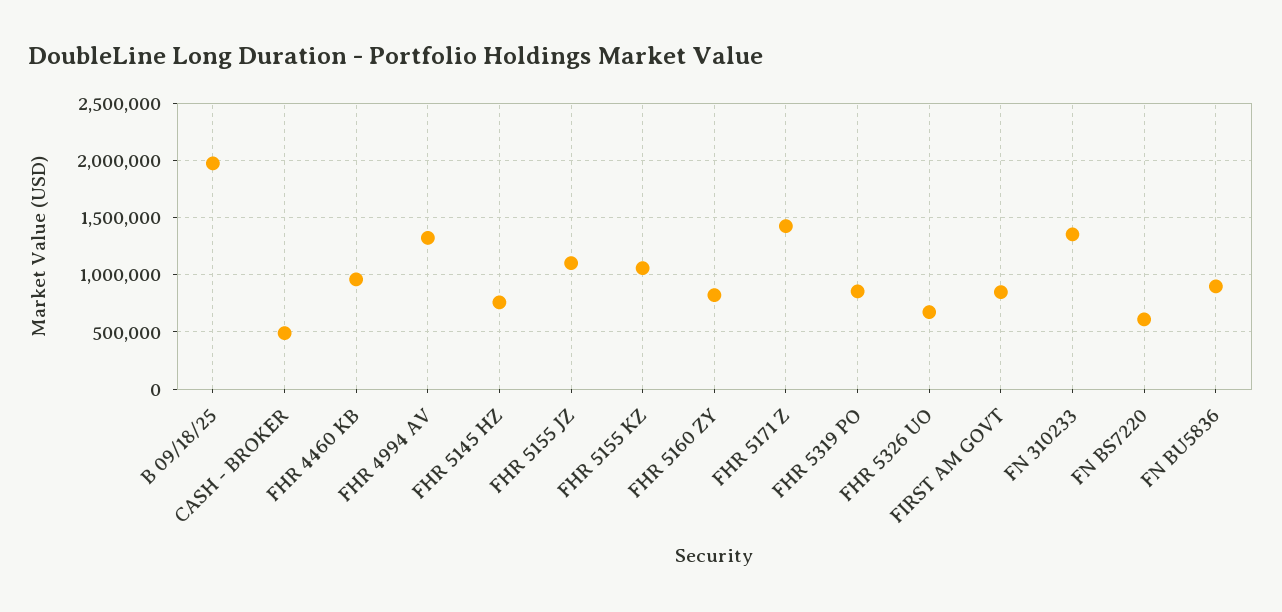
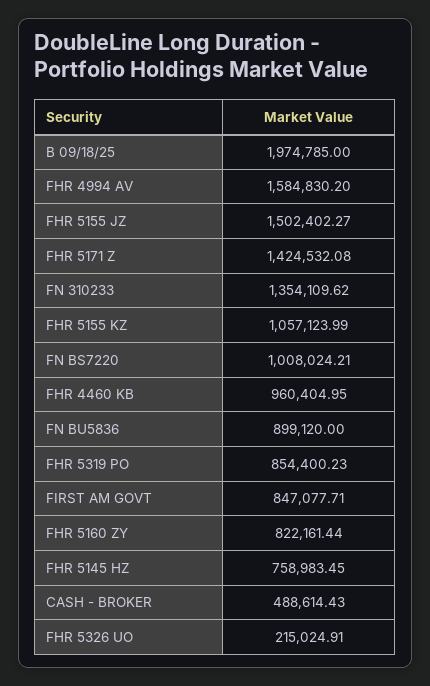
FHR 4994 AV: 1300000 -> 1584830.2
FHR 5155 JZ: 1100000 -> 1502402.27
FHR 5326 UO: 700000 -> 215024.91
FN BS7220: 600000 -> 1008024.21

